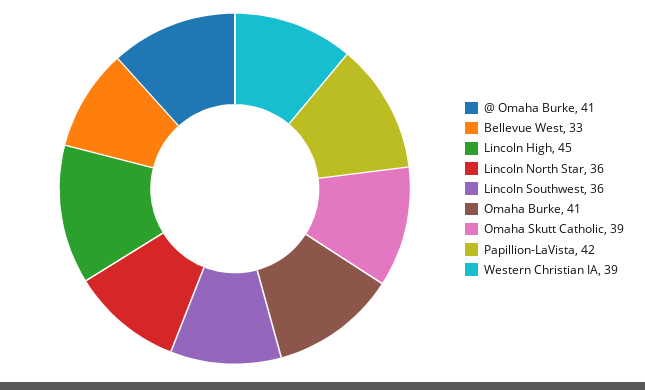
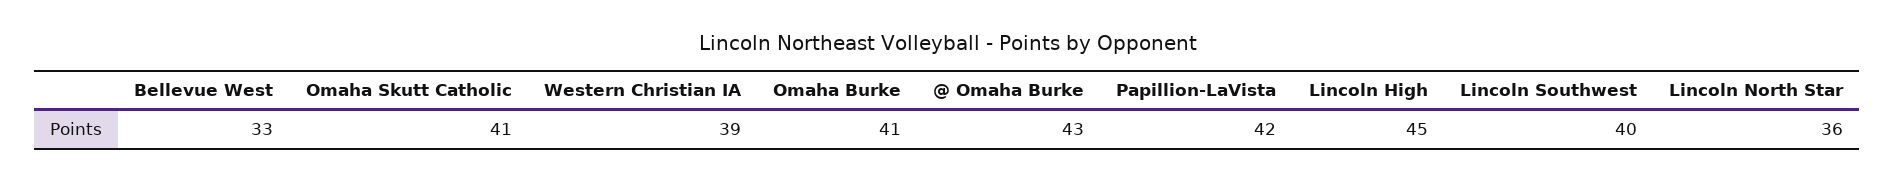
@ Omaha Burke: 41 -> 43
Lincoln Southwest: 36 -> 40
Omaha Skutt Catholic: 39 -> 41

